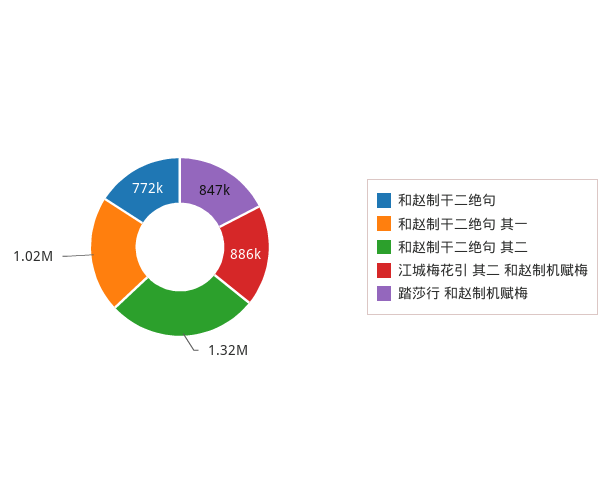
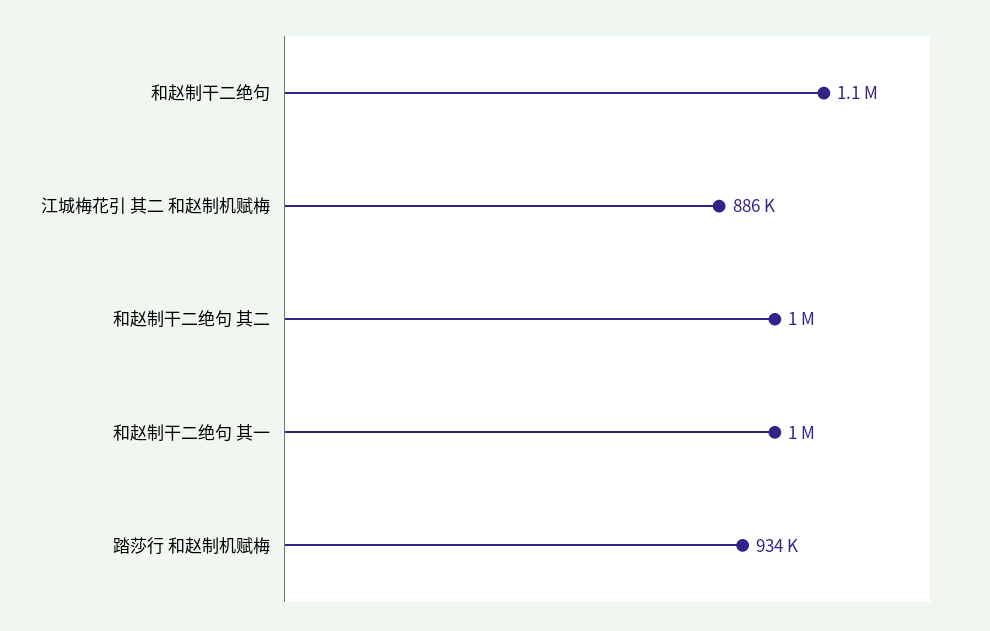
和赵制干二绝句: 772000 -> 1100000
和赵制干二绝句 其二: 1320000 -> 1000000
踏莎行 和赵制机赋梅: 847000 -> 934000

